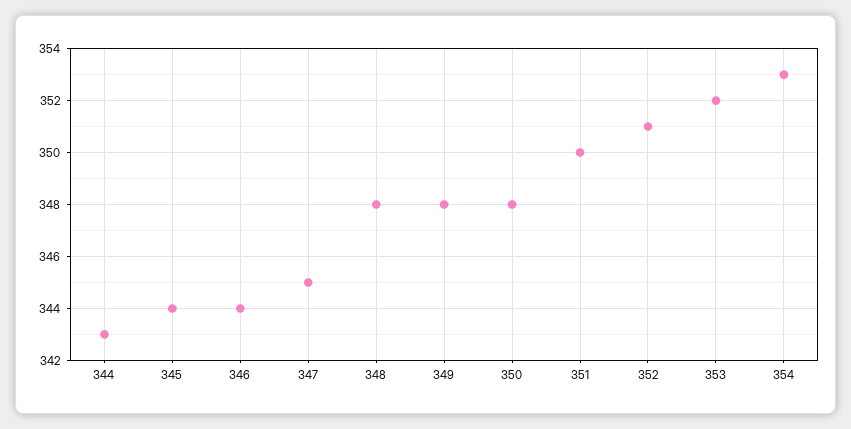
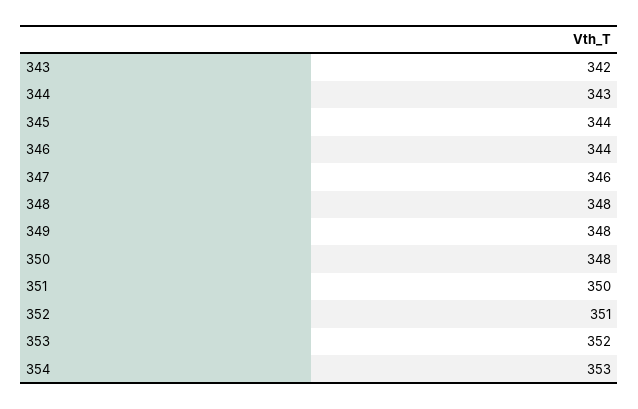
347: 345 -> 346
343: none -> 342

